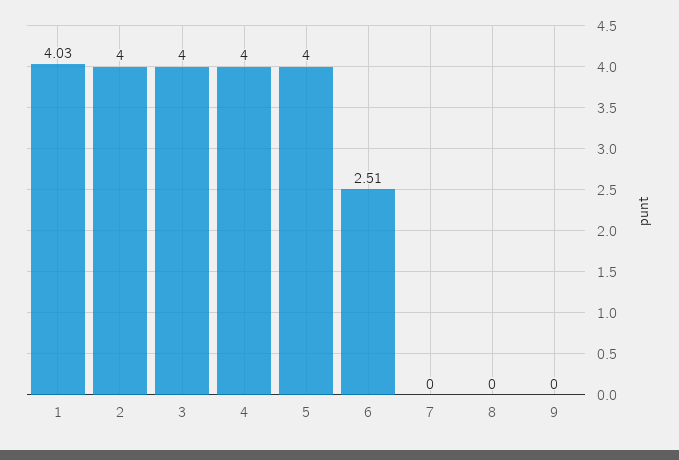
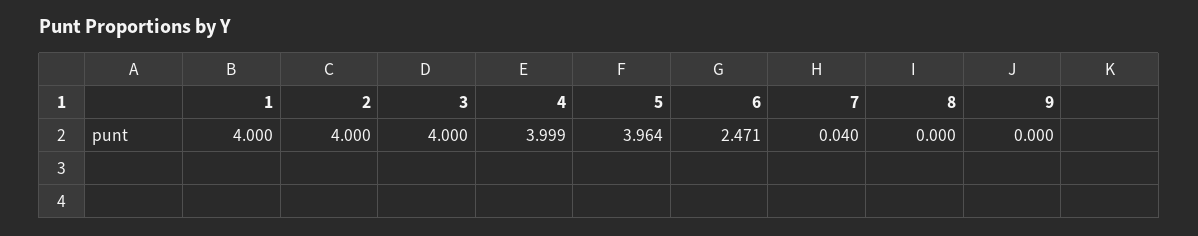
1: 4.03 -> 4
5: 4 -> 3.964
6: 2.51 -> 2.471
7: 0 -> 0.04

